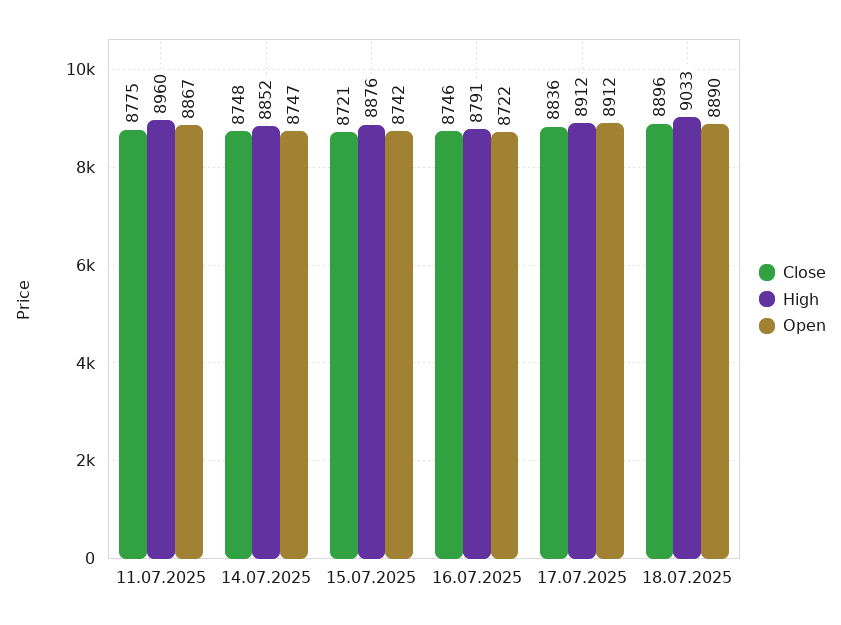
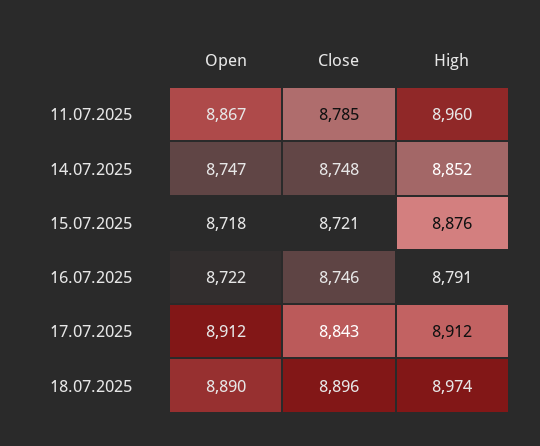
Close, 11.07.2025: 8775 -> 8785
Open, 15.07.2025: 8742 -> 8718
Close, 17.07.2025: 8836 -> 8843
High, 18.07.2025: 9033 -> 8974

